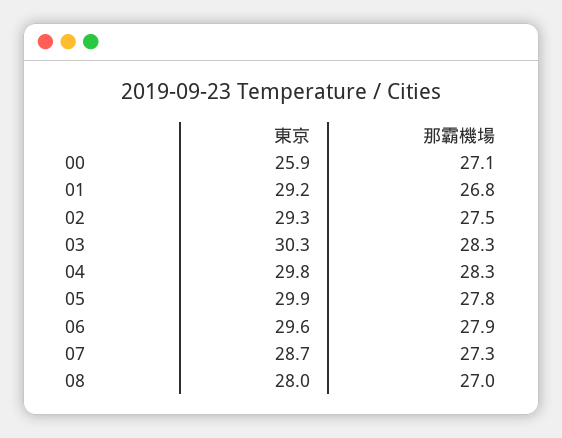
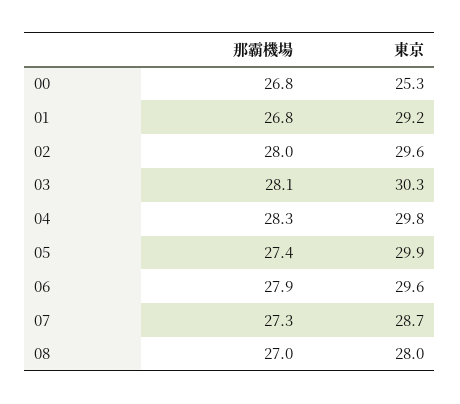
東京, 00: 25.9 -> 25.3
那霸機場, 00: 27.1 -> 26.8
東京, 02: 29.3 -> 29.6
那霸機場, 02: 27.5 -> 28
那霸機場, 03: 28.3 -> 28.1
那霸機場, 05: 27.8 -> 27.4

